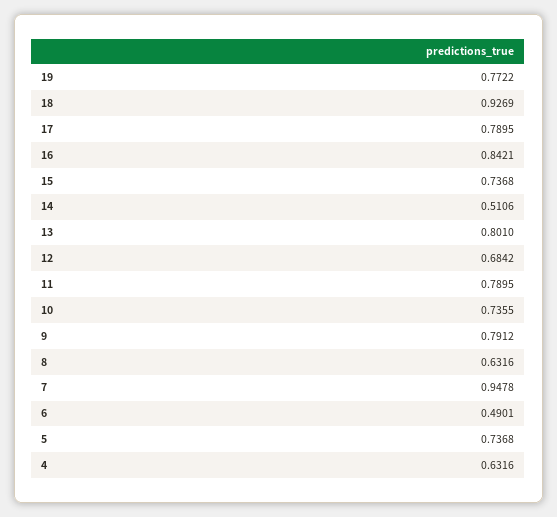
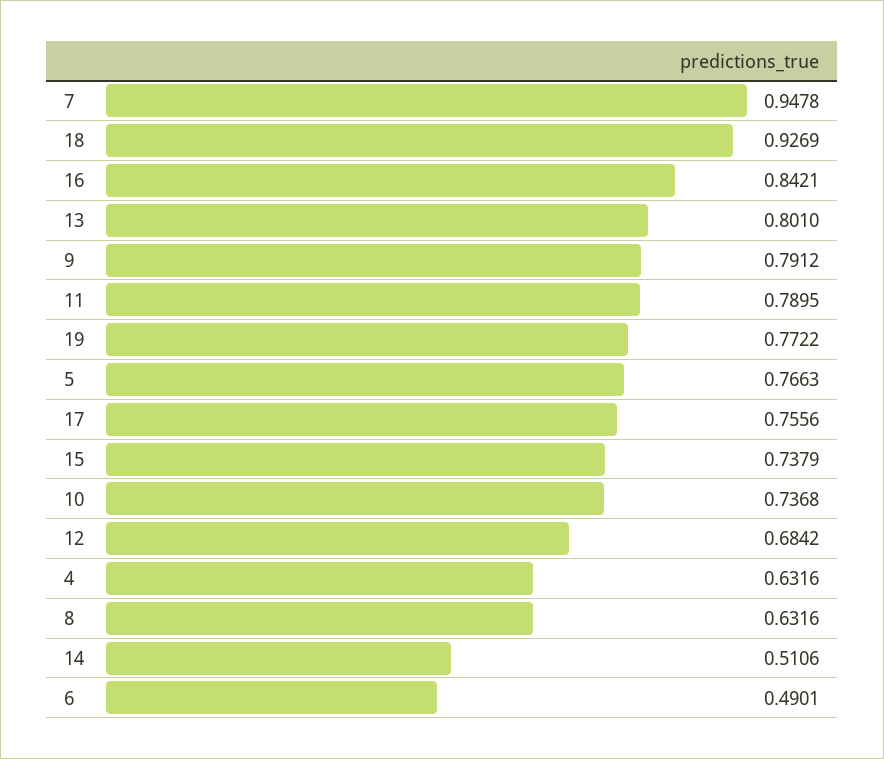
17: 0.7895 -> 0.7556
15: 0.7368 -> 0.7379
10: 0.7355 -> 0.7368
5: 0.7368 -> 0.7663

